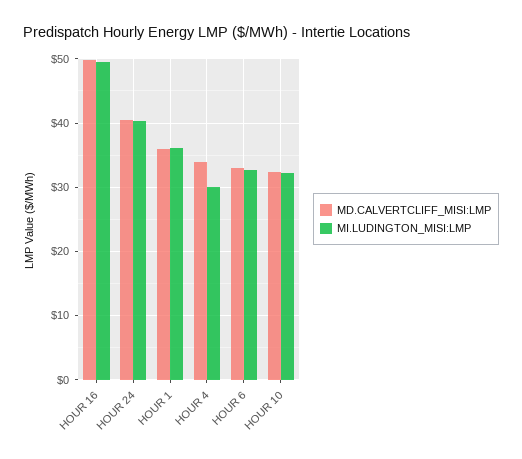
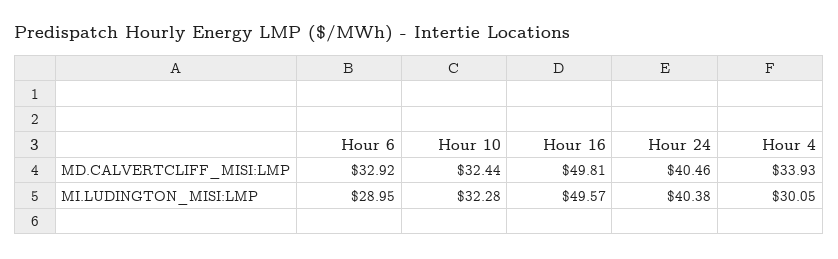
MD.CALVERTCLIFF_MISI:LMP, HOUR 1: 36 -> none
MI.LUDINGTON_MISI:LMP, HOUR 1: 36 -> none
MI.LUDINGTON_MISI:LMP, HOUR 6: 33 -> 28.95

